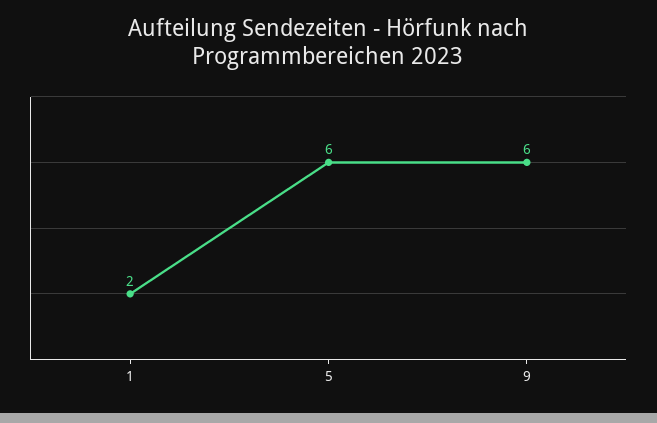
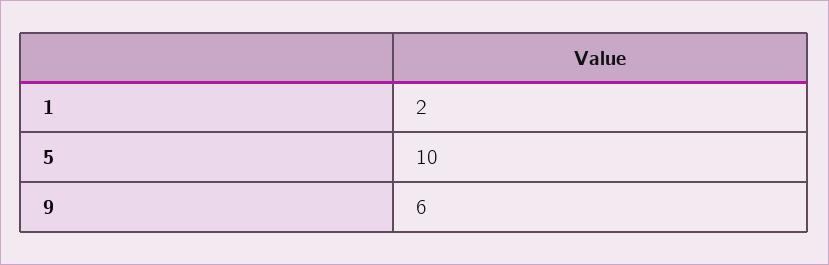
5: 6 -> 10

